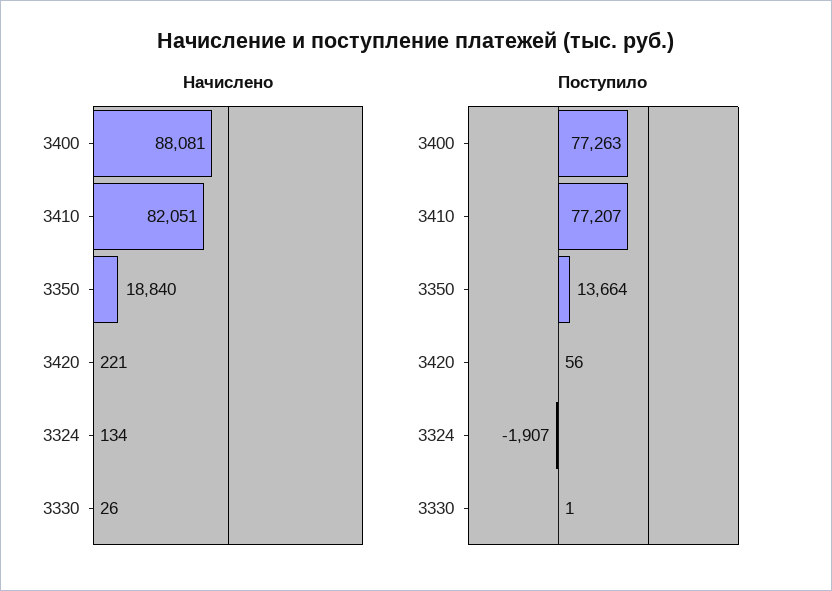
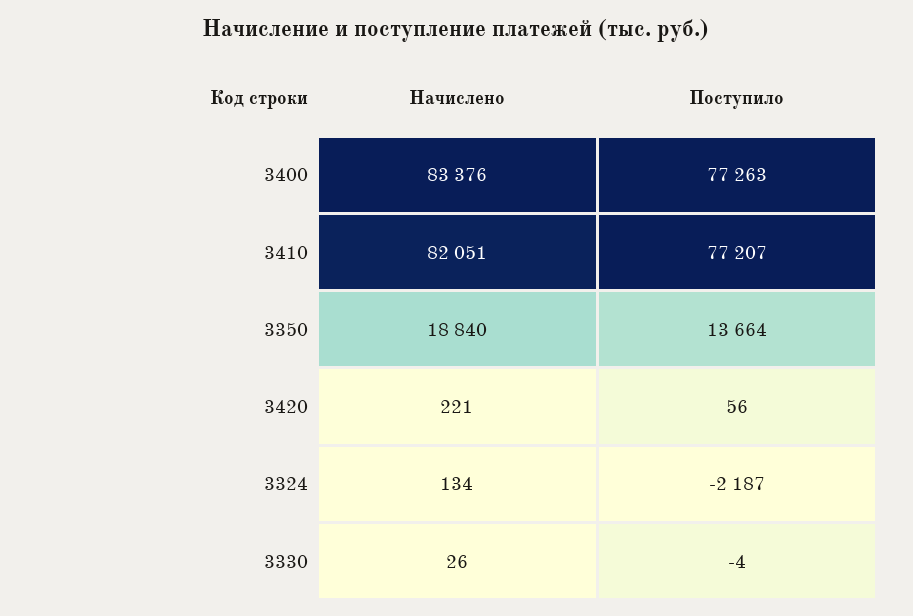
Начислено, 3400: 88081 -> 83376
Поступило, 3324: -1907 -> -2187
Поступило, 3330: 1 -> -4

